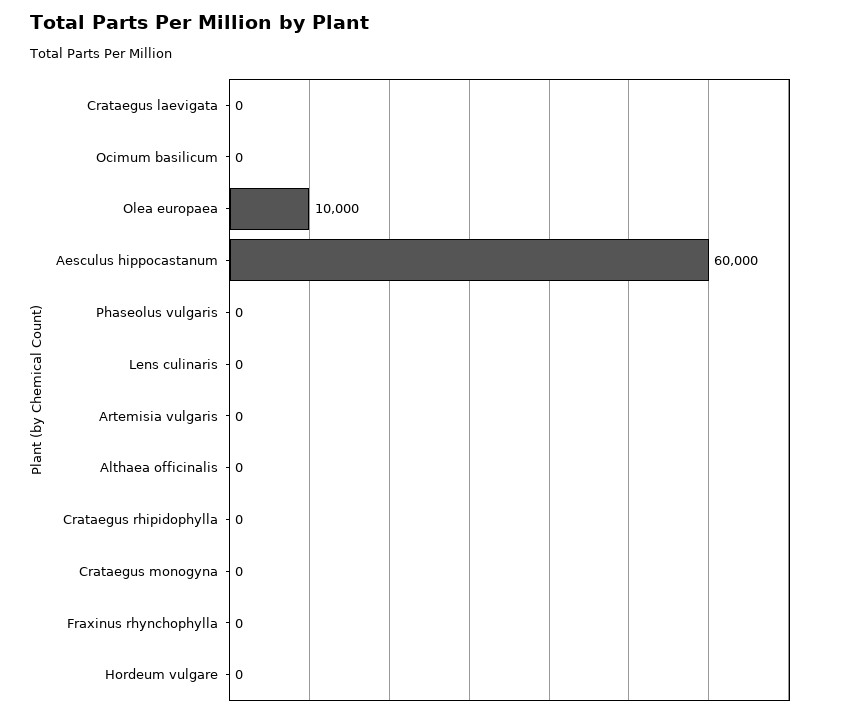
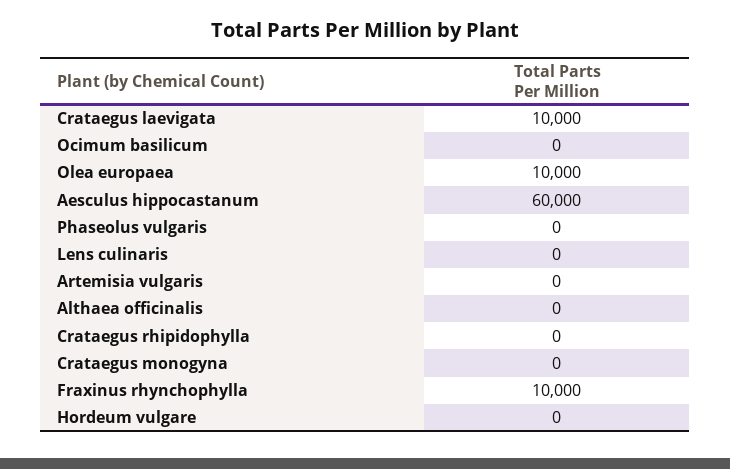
Crataegus laevigata: 0 -> 10000
Fraxinus rhynchophylla: 0 -> 10000

